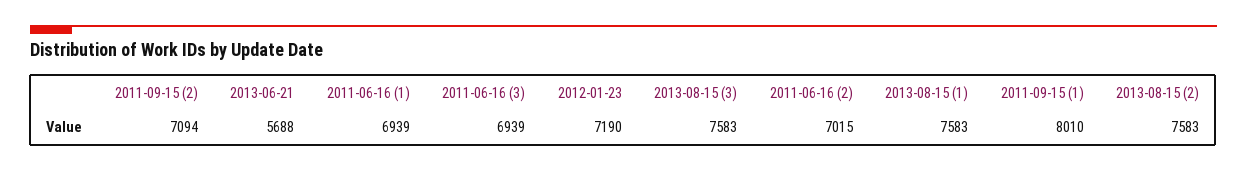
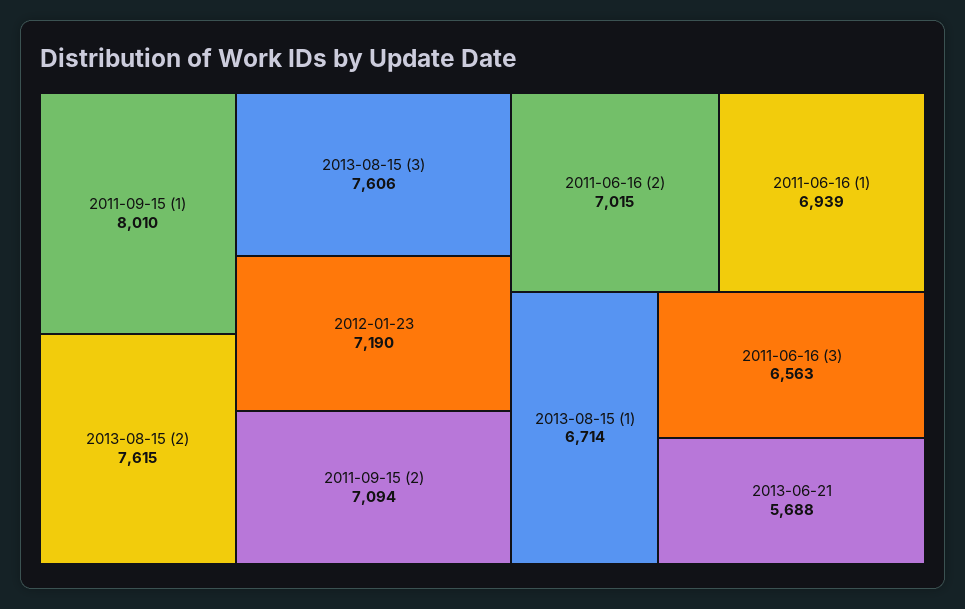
2011-06-16 (3): 6939 -> 6563
2013-08-15 (3): 7583 -> 7606
2013-08-15 (1): 7583 -> 6714
2013-08-15 (2): 7583 -> 7615

